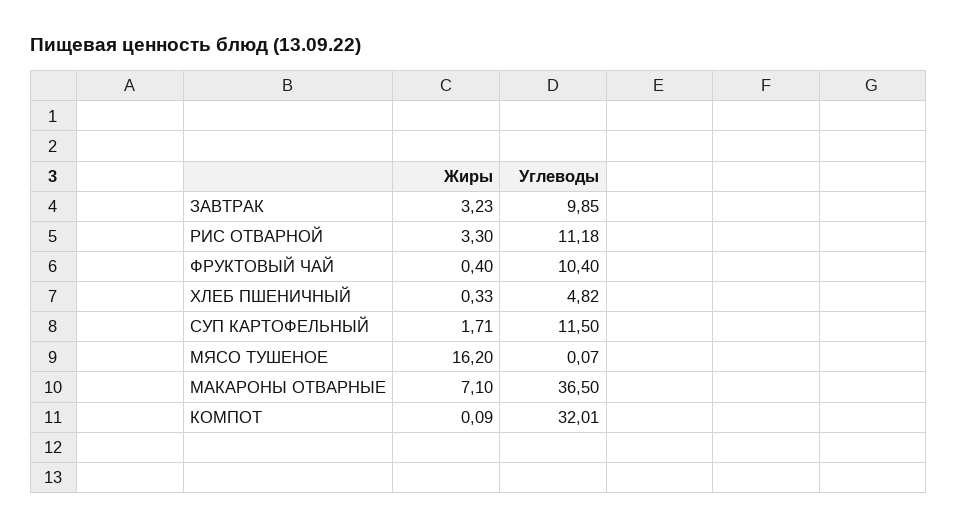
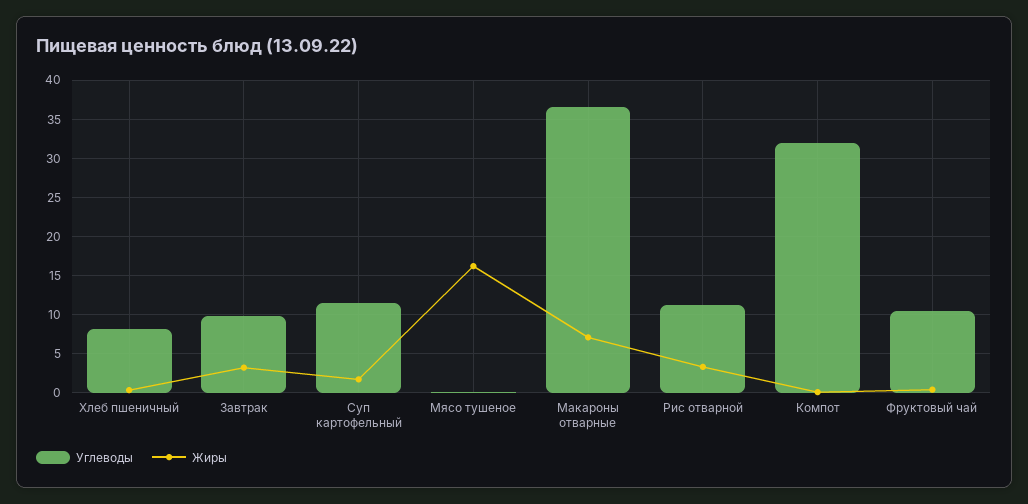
Углеводы, ХЛЕБ ПШЕНИЧНЫЙ: 4.82 -> 8

